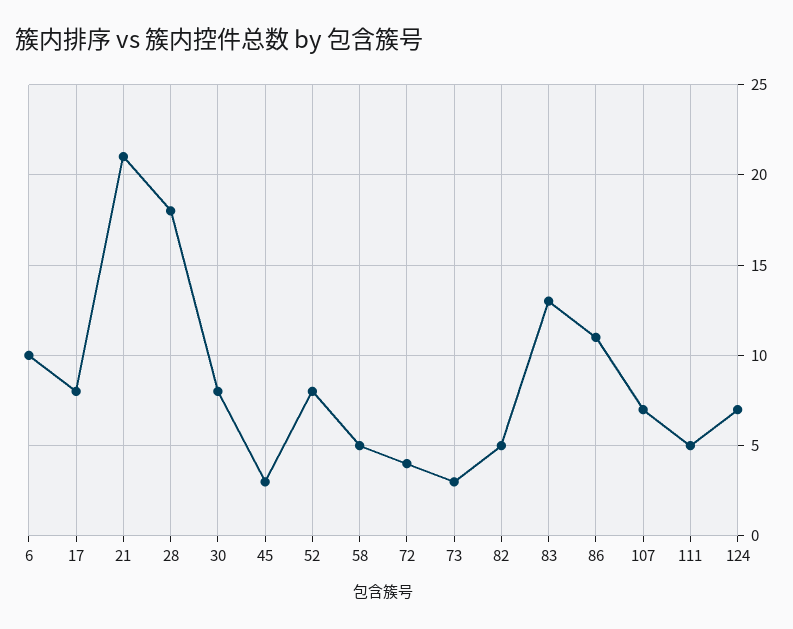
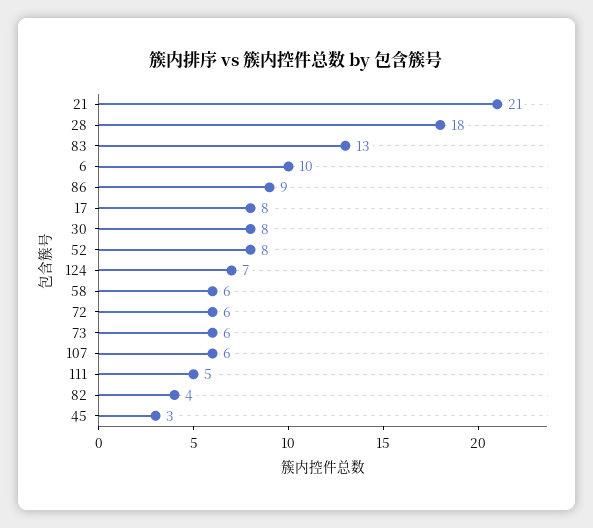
58: 5 -> 6
72: 4 -> 6
73: 3 -> 6
82: 5 -> 4
86: 11 -> 9
107: 7 -> 6

